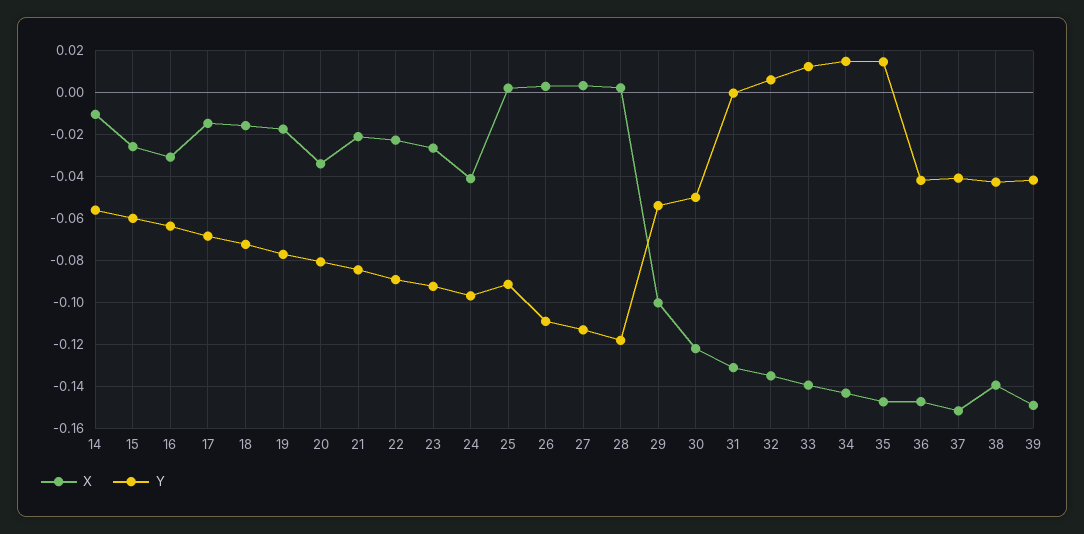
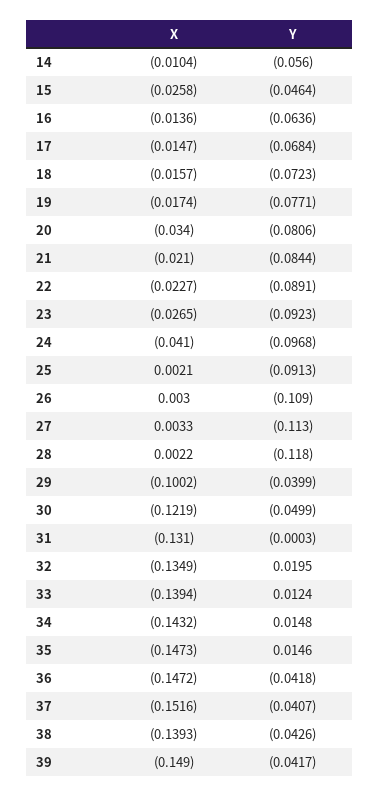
Y, 15: -0.06 -> -0.0464
X, 16: -0.03 -> -0.0136
Y, 29: -0.055 -> -0.0399
Y, 32: 0.005 -> 0.0195

